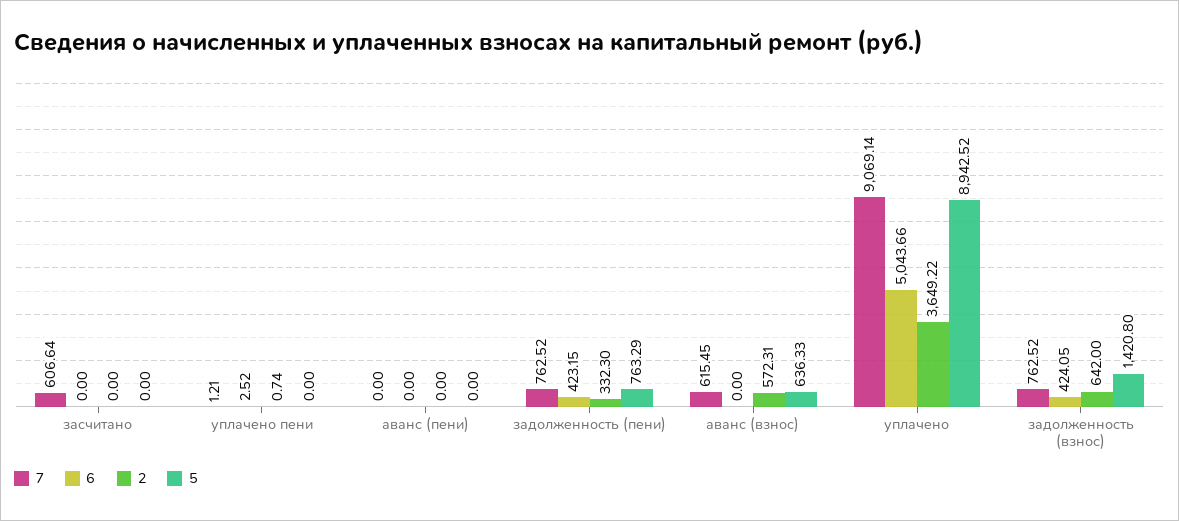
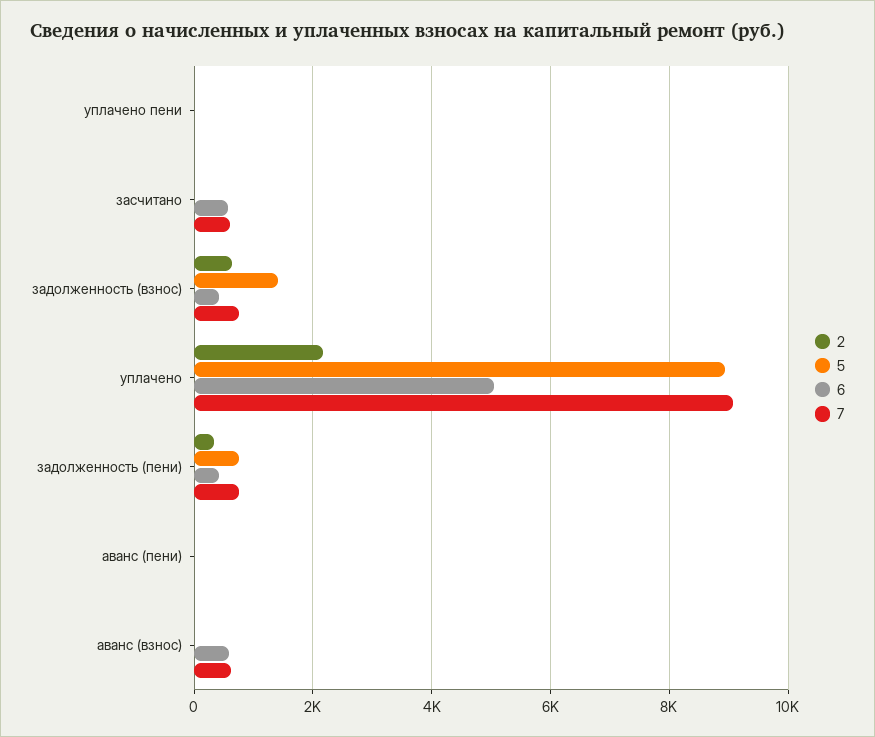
6, засчитано: 0 -> 600
6, аванс (взнос): 0 -> 600
2, аванс (взнос): 572.31 -> 0
5, аванс (взнос): 636.33 -> 0
2, уплачено: 3649.22 -> 2200

